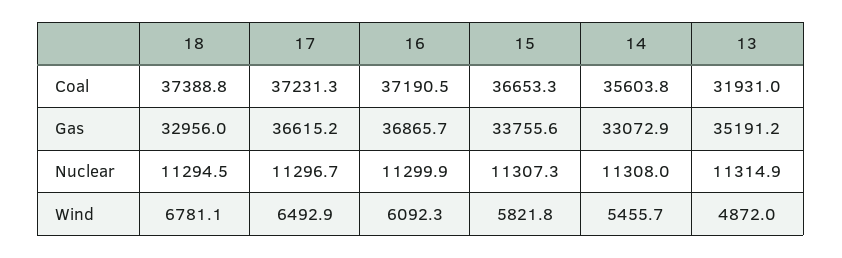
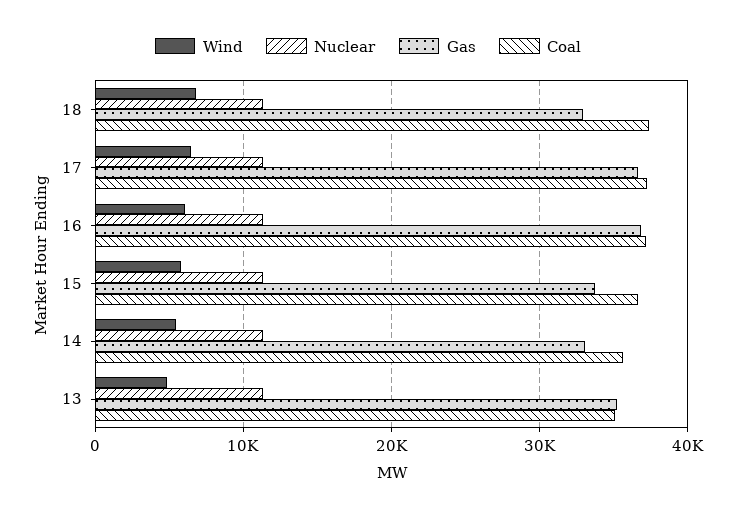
Coal, 13: 31931 -> 35000

